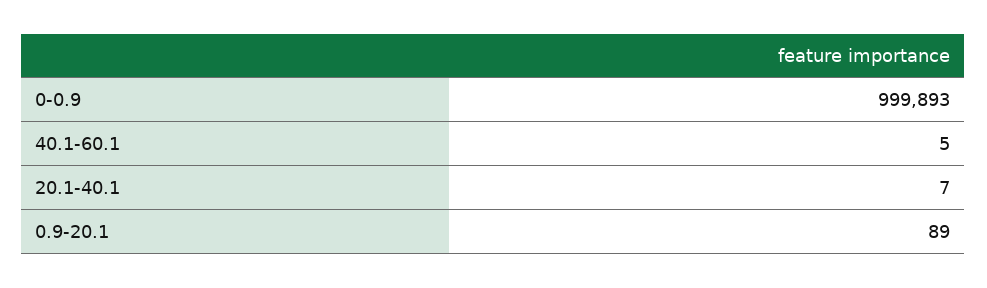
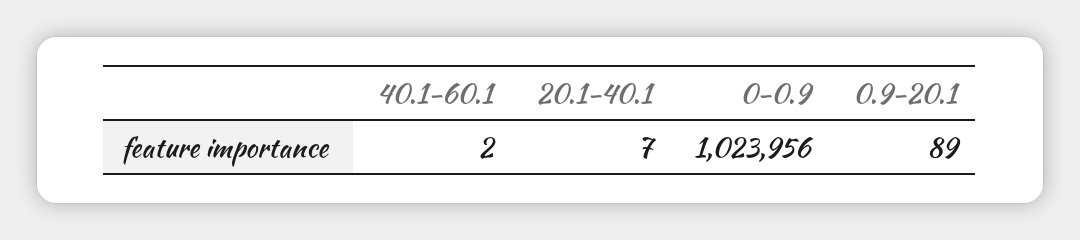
0-0.9: 999893 -> 1023956
40.1-60.1: 5 -> 2

